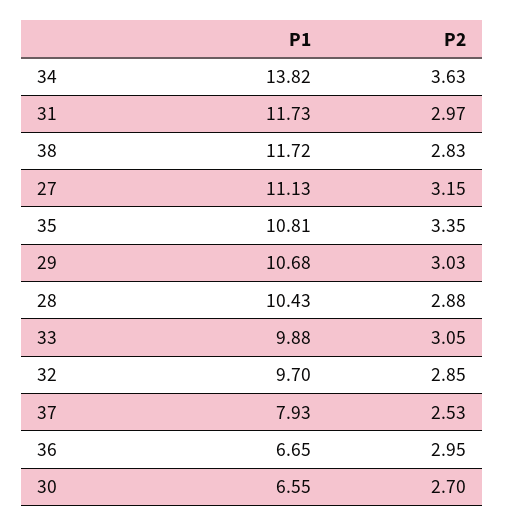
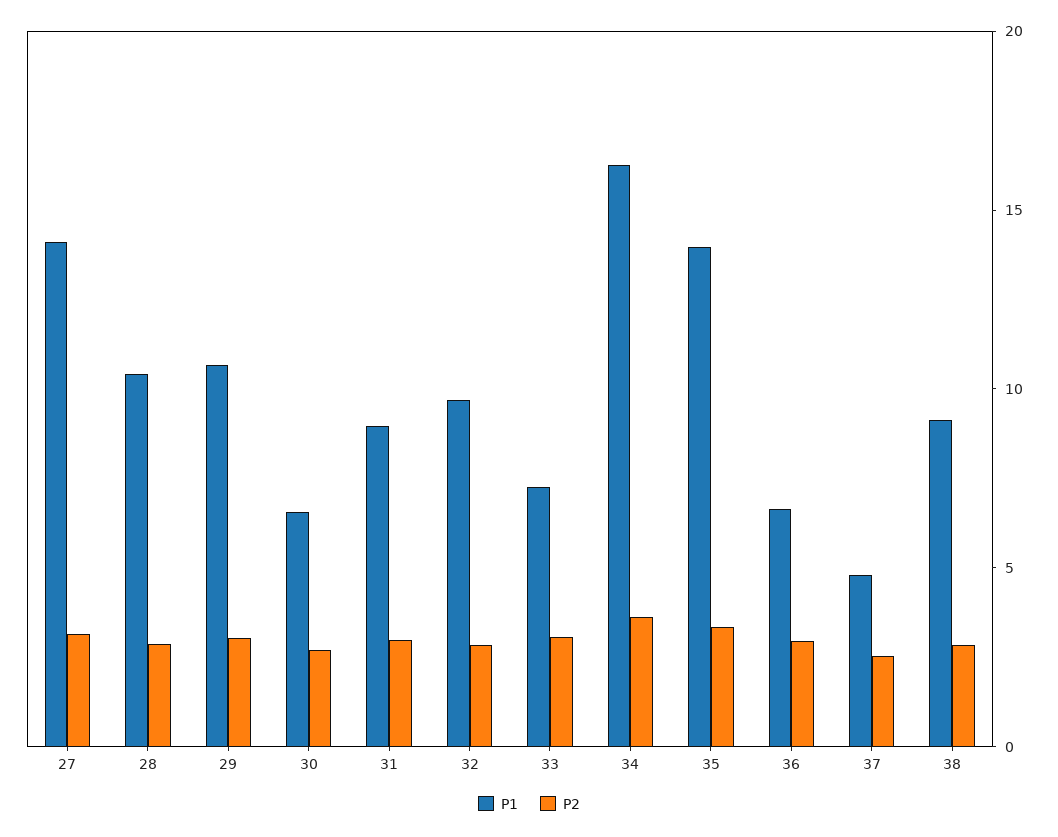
P1, 34: 13.82 -> 16
P1, 31: 11.73 -> 9
P1, 38: 11.72 -> 9
P1, 27: 11.13 -> 14
P1, 35: 10.81 -> 14
P1, 33: 9.88 -> 7
P1, 37: 7.93 -> 5

